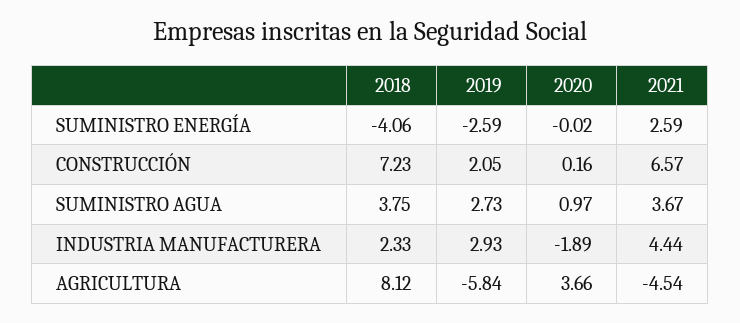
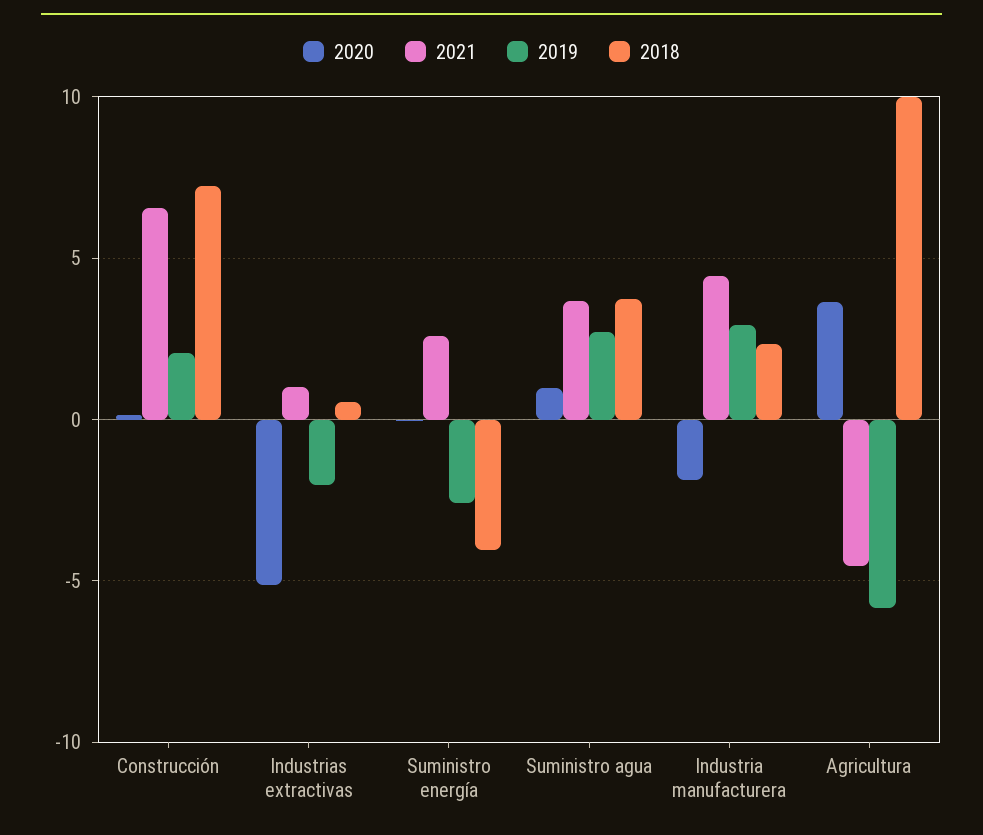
2018, AGRICULTURA: 8.12 -> 10
2020, Industrias extractivas: none -> -5
2021, Industrias extractivas: none -> 1
2019, Industrias extractivas: none -> -2
2018, Industrias extractivas: none -> 0.5

